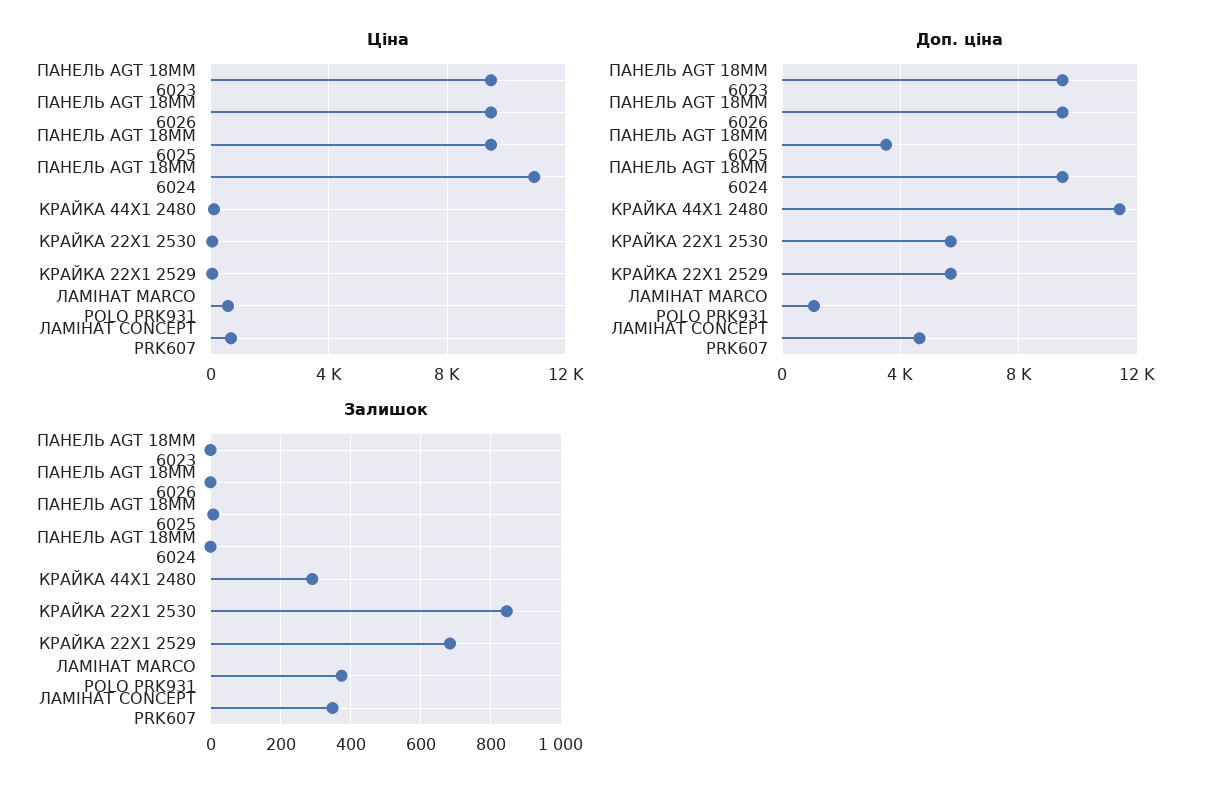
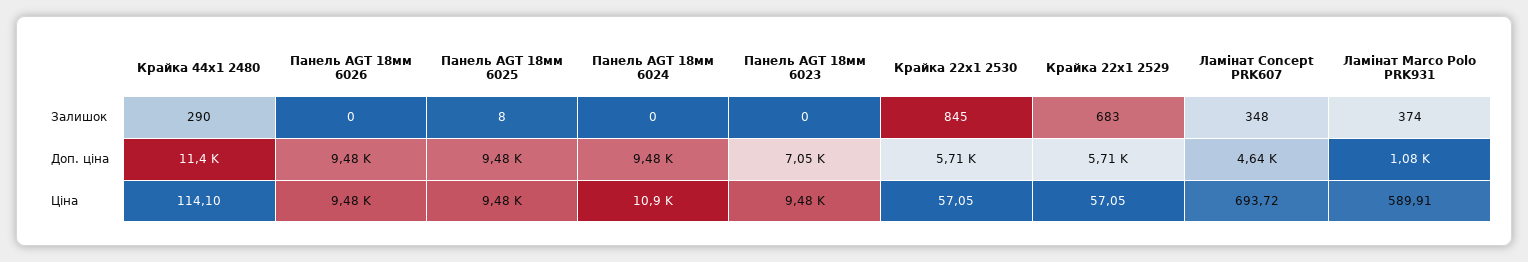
Доп. ціна, ПАНЕЛЬ AGT 18ММ 6023: 9500 -> 7050
Доп. ціна, ПАНЕЛЬ AGT 18ММ 6025: 3500 -> 9480

